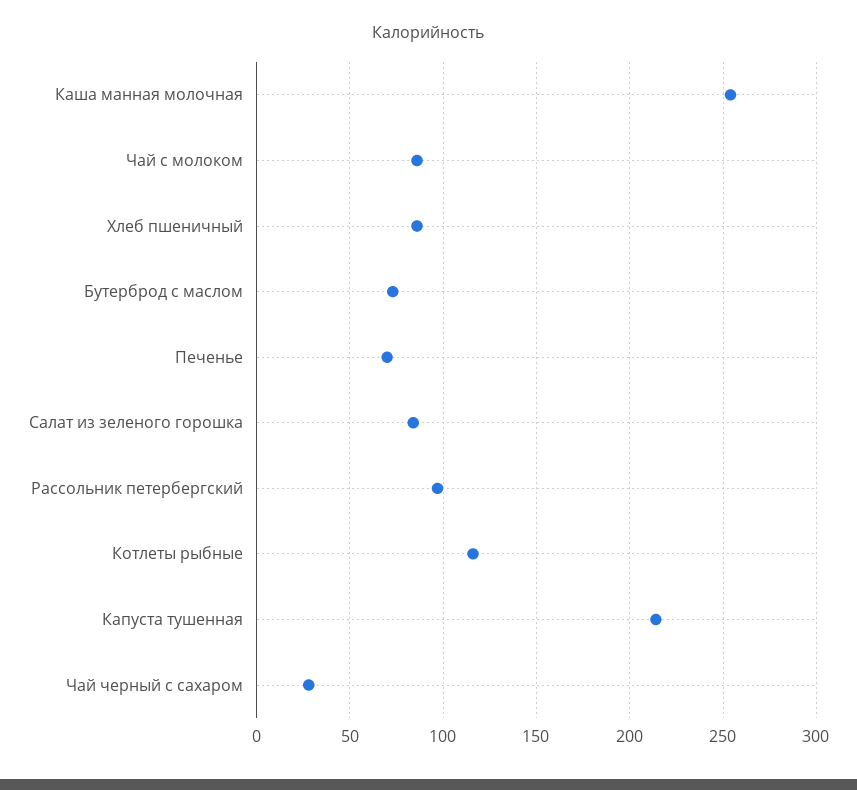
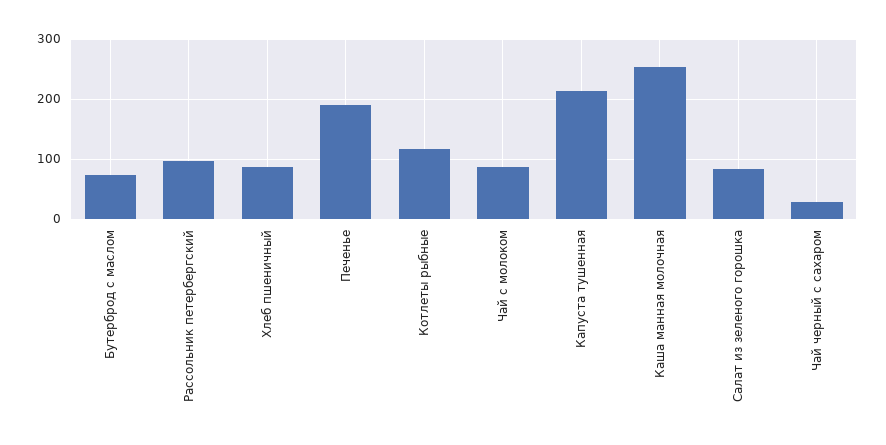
Печенье: 70 -> 190

